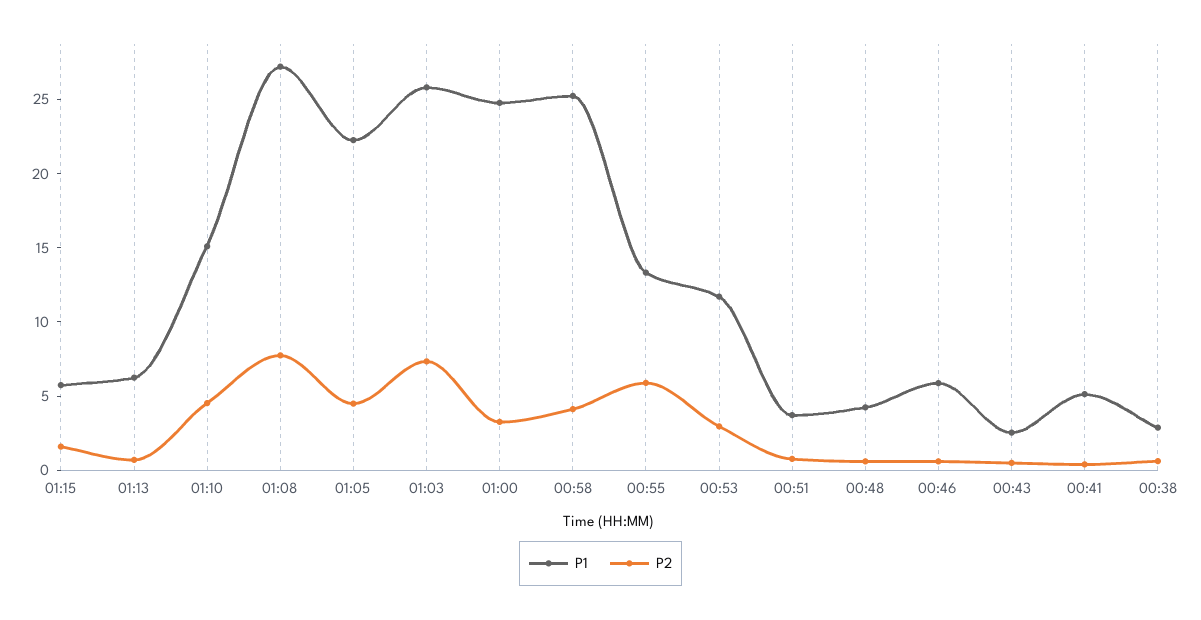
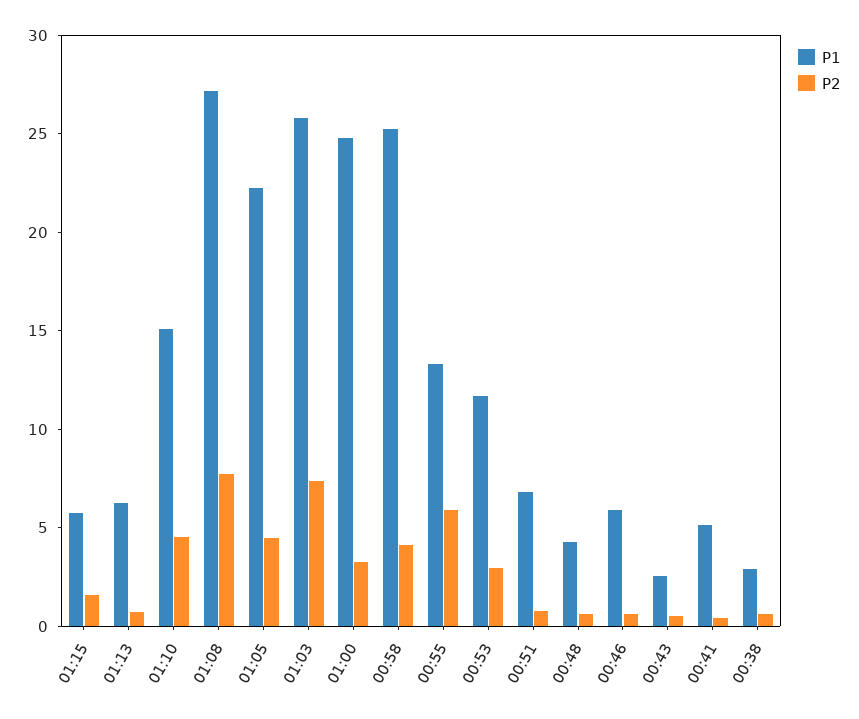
P1, 00:51: 4 -> 7

